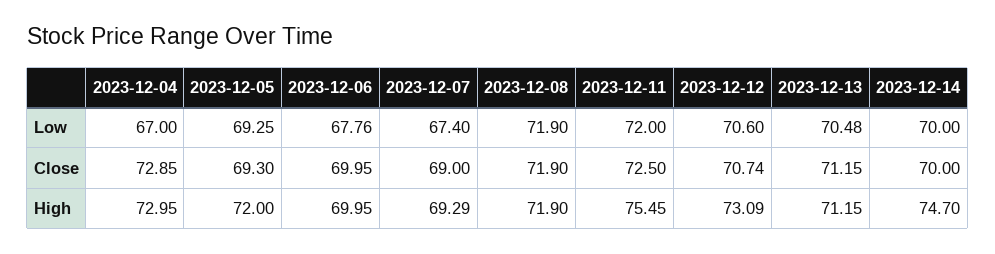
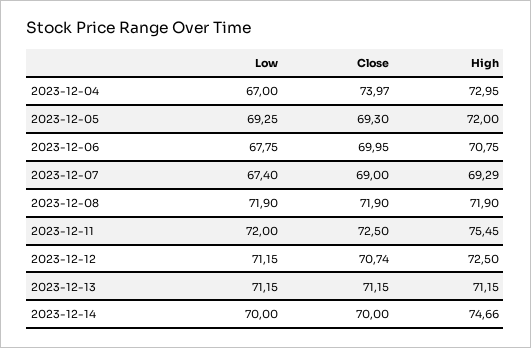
2023-12-06, Low: 67.76 -> 67.75
2023-12-12, Low: 70.6 -> 71.15
2023-12-13, Low: 70.48 -> 71.15
2023-12-04, Close: 72.85 -> 73.97
2023-12-06, High: 69.95 -> 70.75
2023-12-12, High: 73.09 -> 72.5
2023-12-14, High: 74.7 -> 74.66

